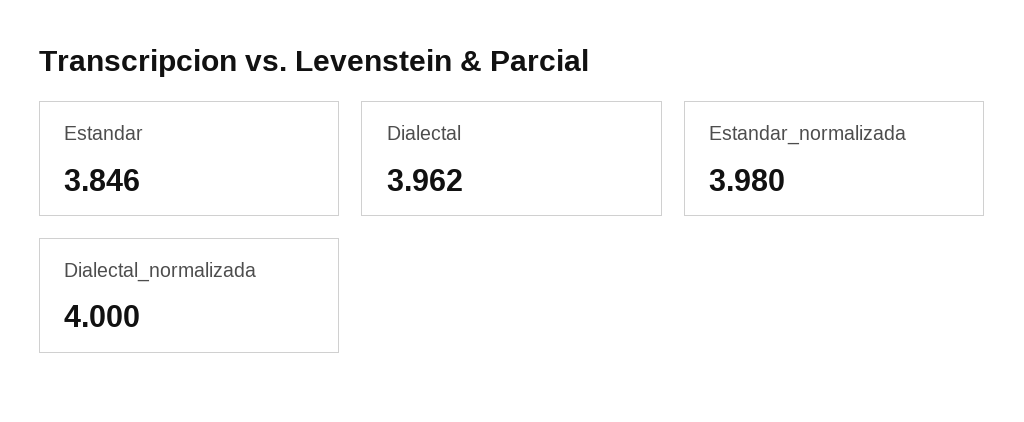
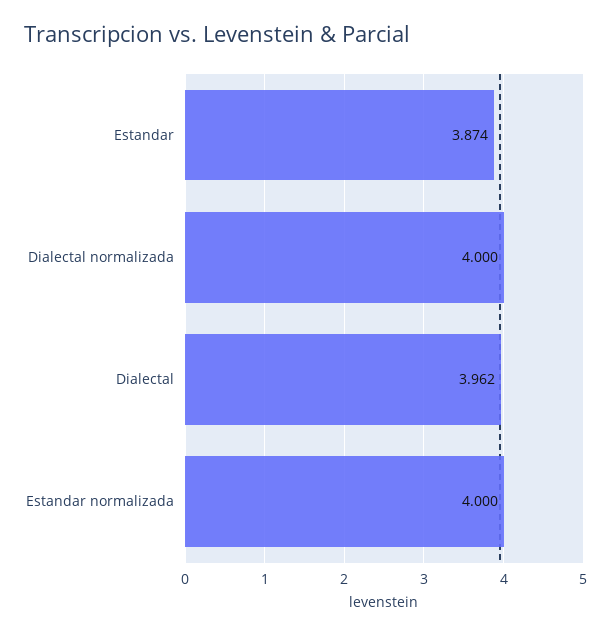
Estandar: 3.846 -> 3.874
Estandar_normalizada: 3.98 -> 4

